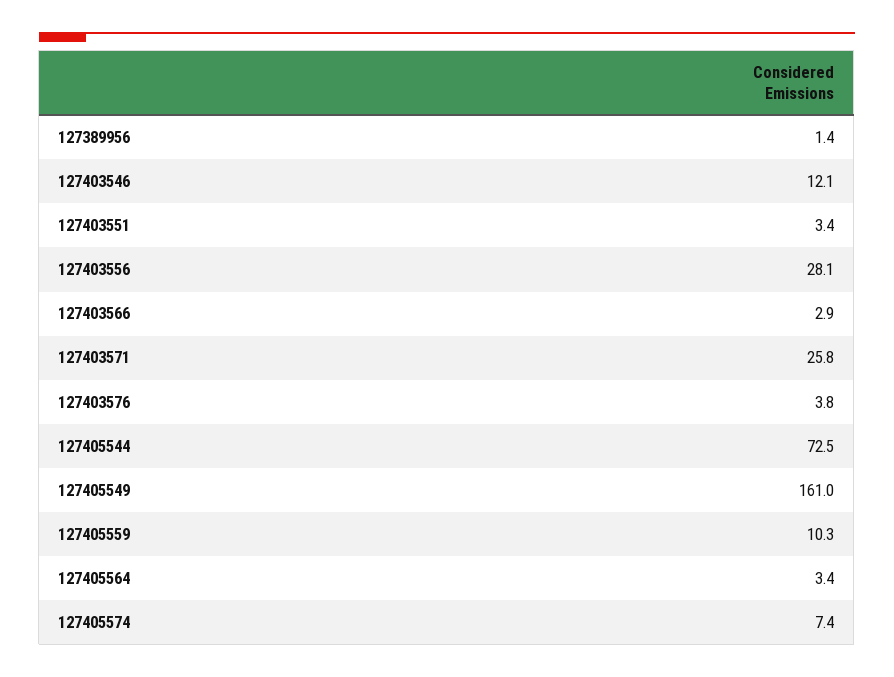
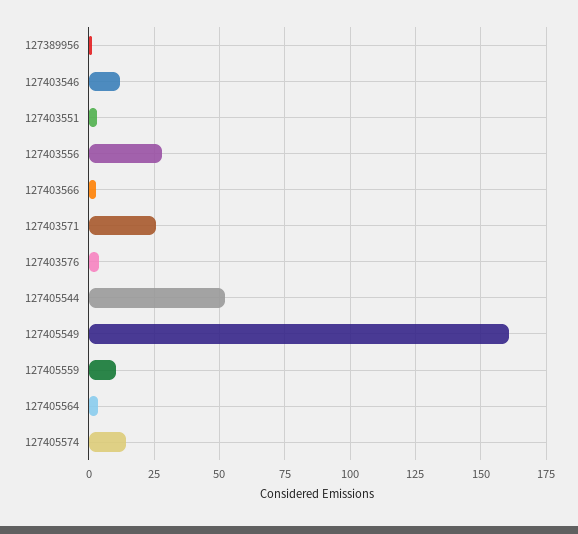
127405544: 72.5 -> 52.5
127405574: 7.4 -> 15

